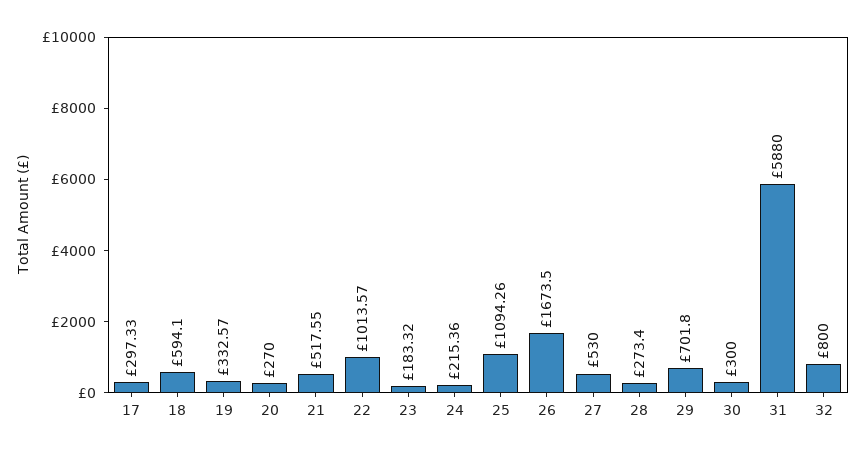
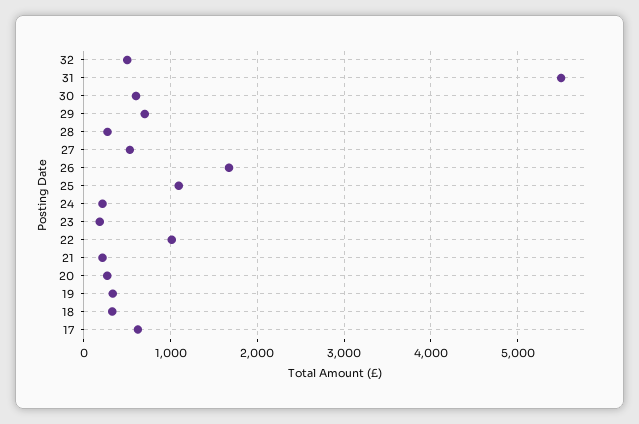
17: 297.33 -> 600
18: 594.1 -> 300
21: 517.55 -> 200
30: 300 -> 600
31: 5880 -> 5500
32: 800 -> 500

